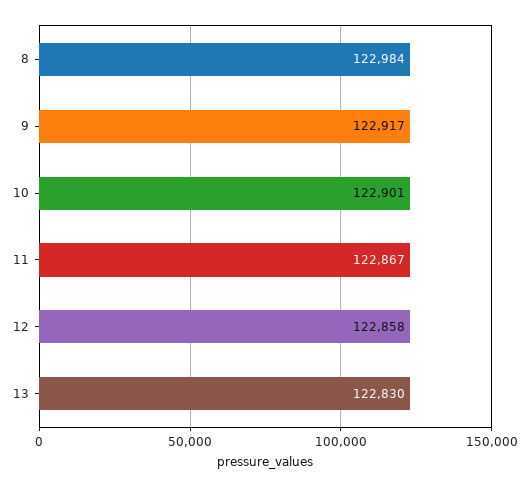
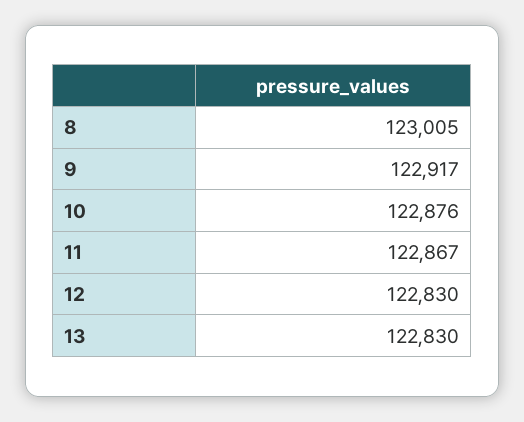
8: 122984 -> 123005
10: 122901 -> 122876
12: 122858 -> 122830

